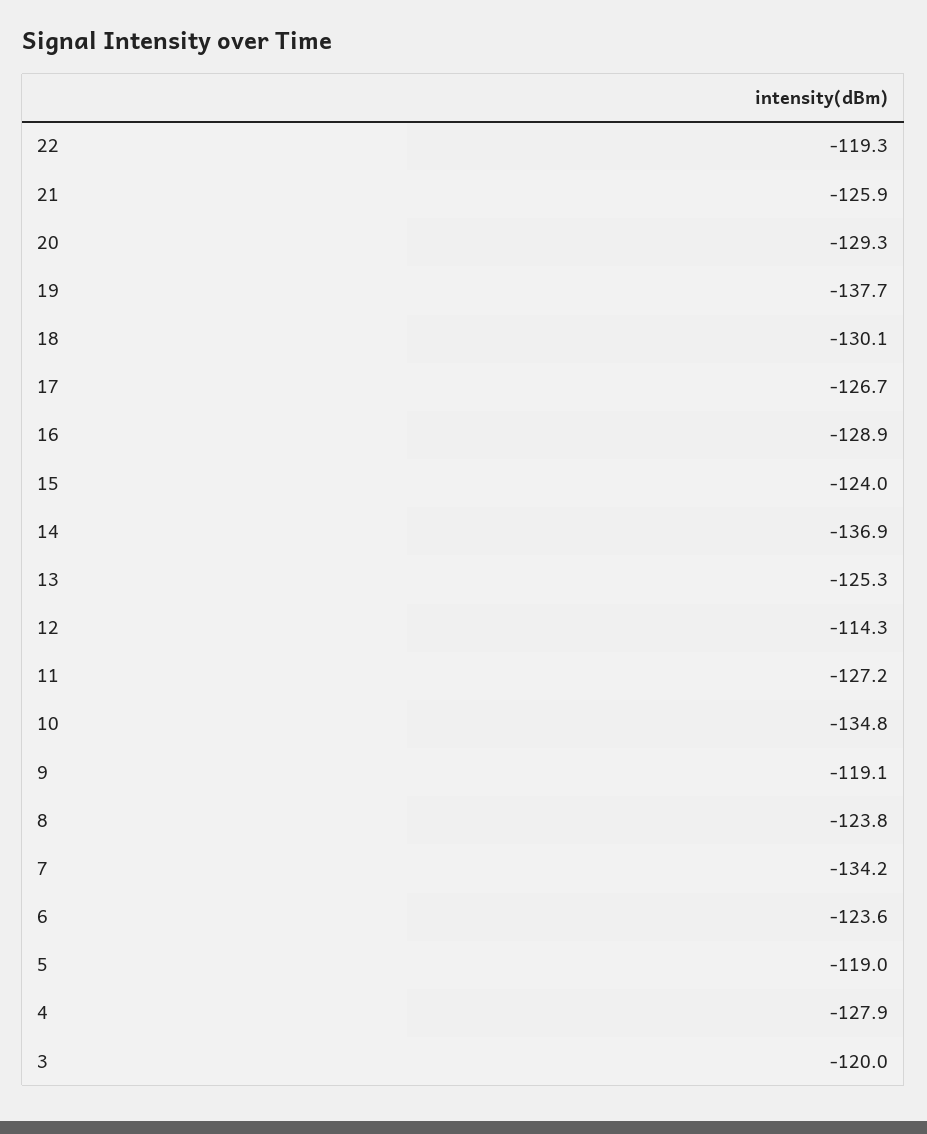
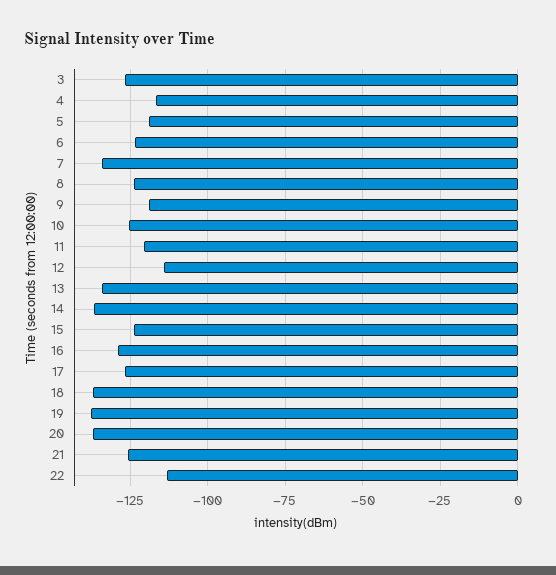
22: -119.3 -> -112.5
20: -129.3 -> -137.5
18: -130.1 -> -137.5
13: -125.3 -> -135
11: -127.2 -> -120
10: -134.8 -> -125
4: -127.9 -> -117.5
3: -120 -> -127.5

